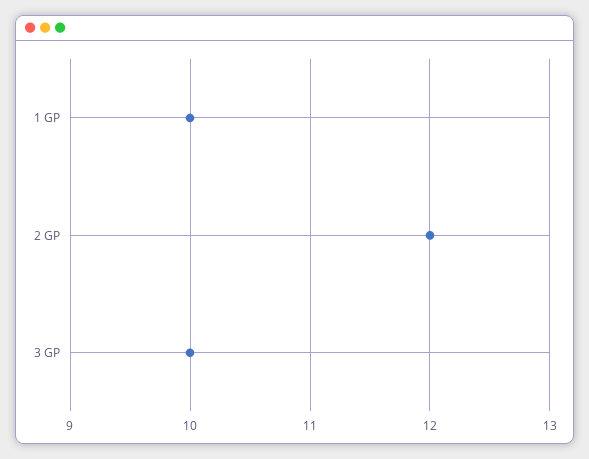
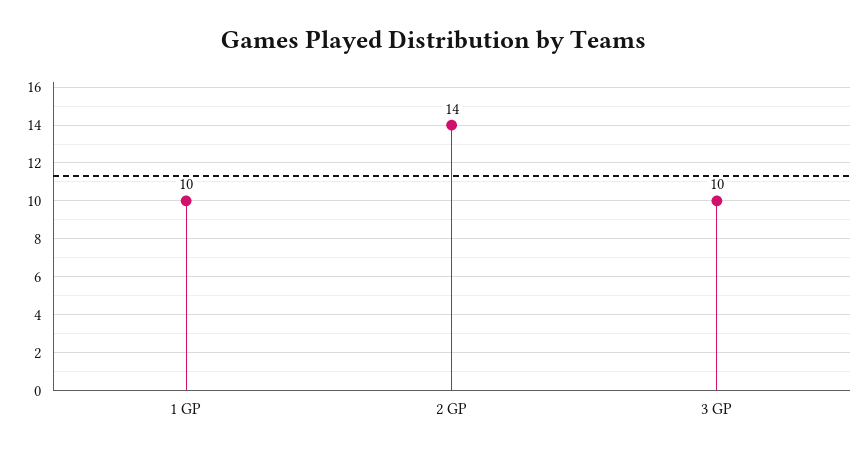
2 GP: 12 -> 14

